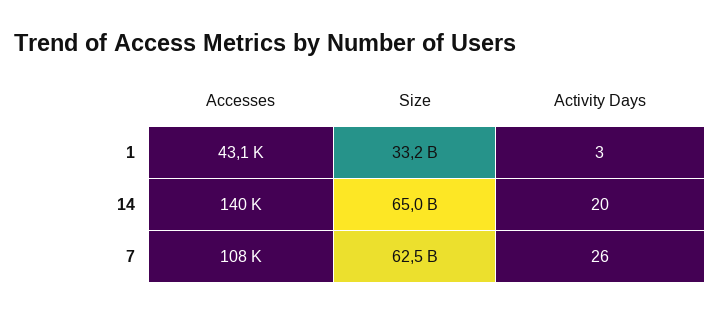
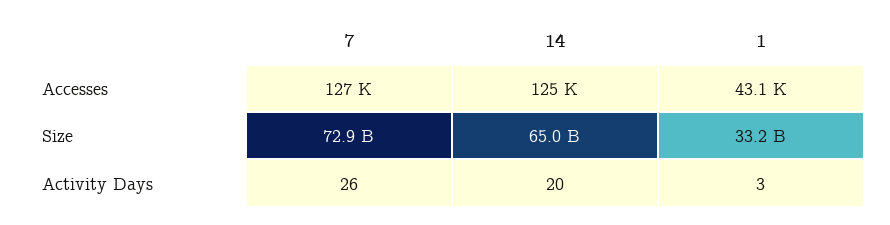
Accesses, 14: 140000 -> 125000
Accesses, 7: 108000 -> 127000
Size, 7: 62500000000 -> 72900000000

